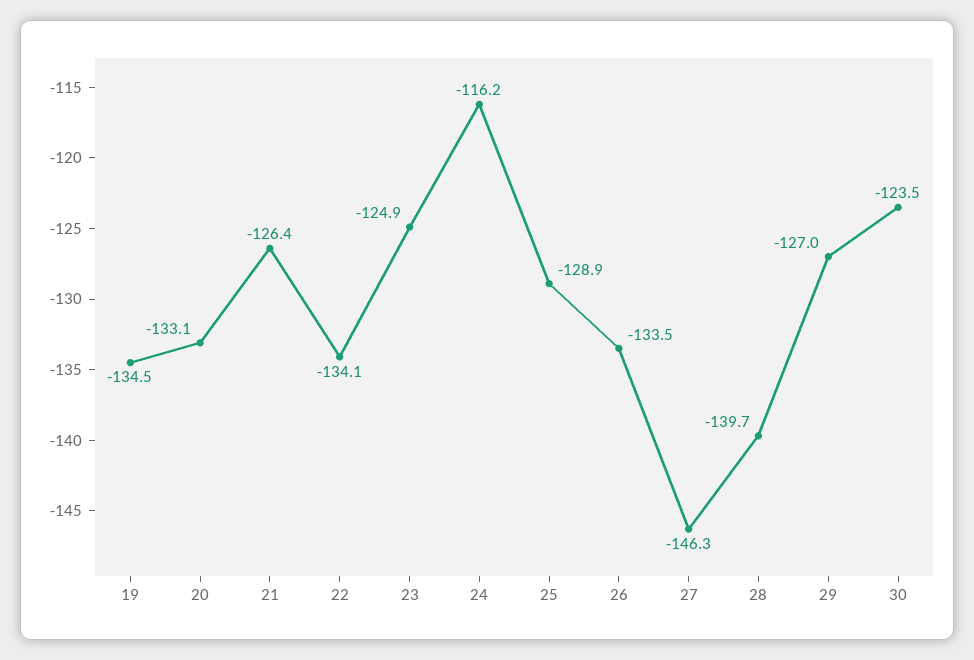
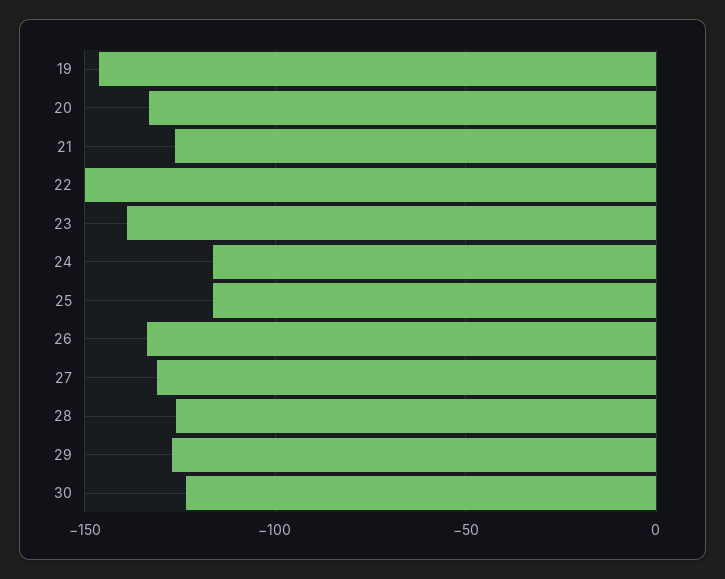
19: -134.5 -> -145
22: -134.1 -> -150
23: -124.9 -> -140
25: -128.9 -> -115
27: -146.3 -> -130
28: -139.7 -> -125

